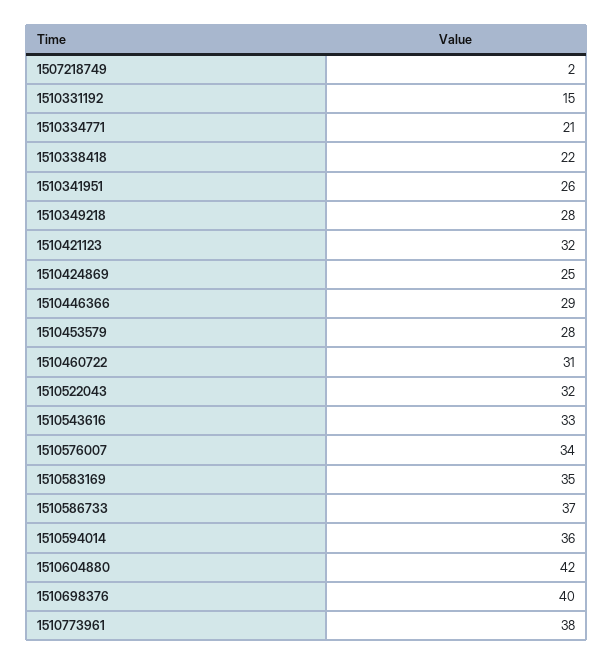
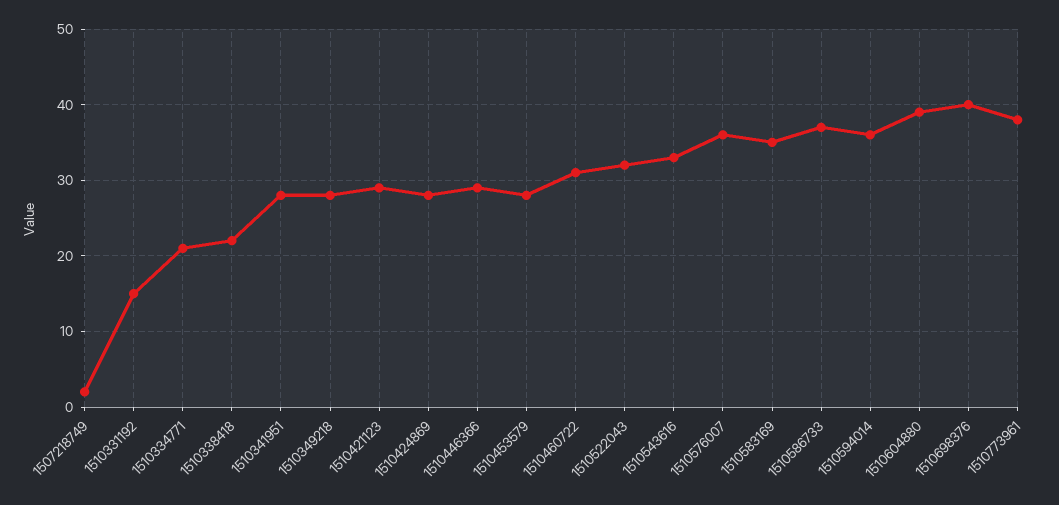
1510341951: 26 -> 28
1510421123: 32 -> 29
1510424869: 25 -> 28
1510576007: 34 -> 36
1510604880: 42 -> 39

